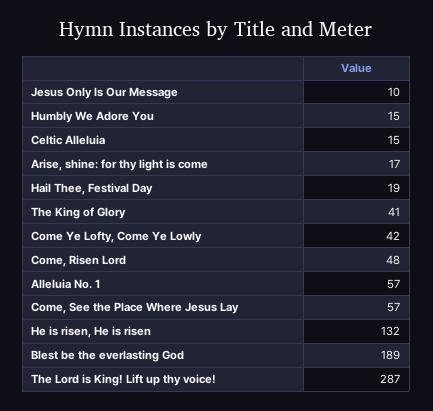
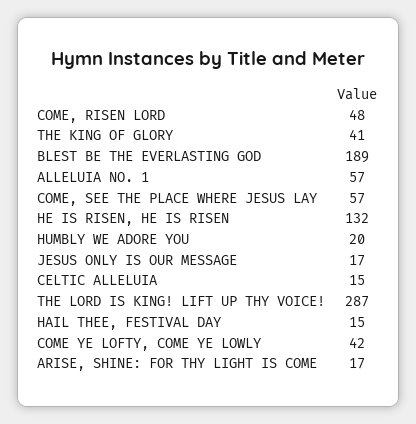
Jesus Only Is Our Message: 10 -> 17
Humbly We Adore You: 15 -> 20
Hail Thee, Festival Day: 19 -> 15

